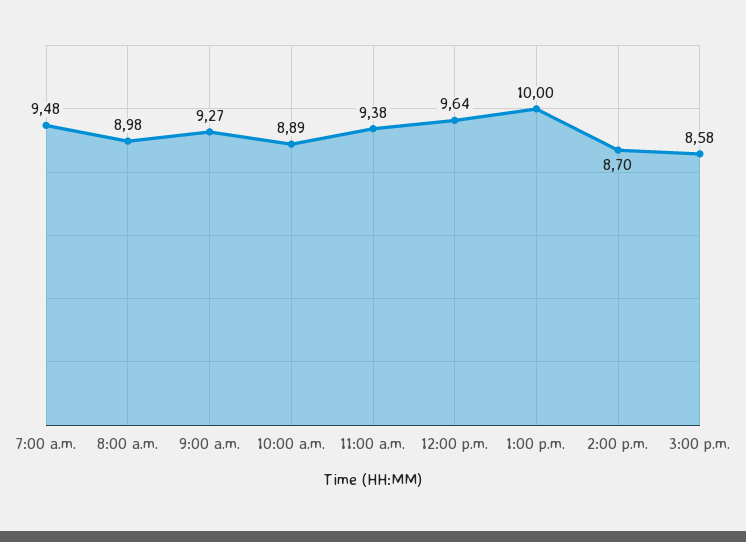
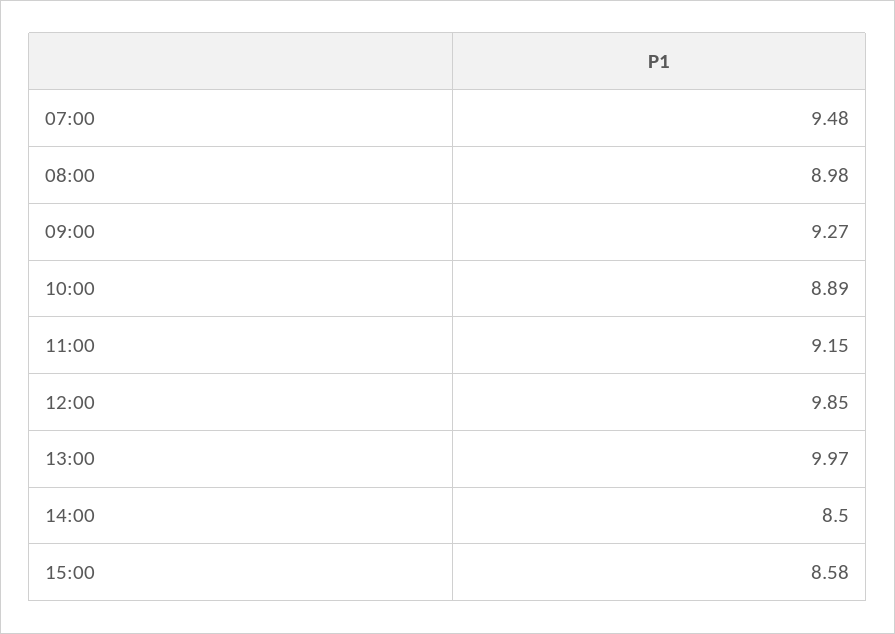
11:00 a.m.: 9.38 -> 9.15
12:00 p.m.: 9.64 -> 9.85
1:00 p.m.: 10 -> 9.97
2:00 p.m.: 8.7 -> 8.5

